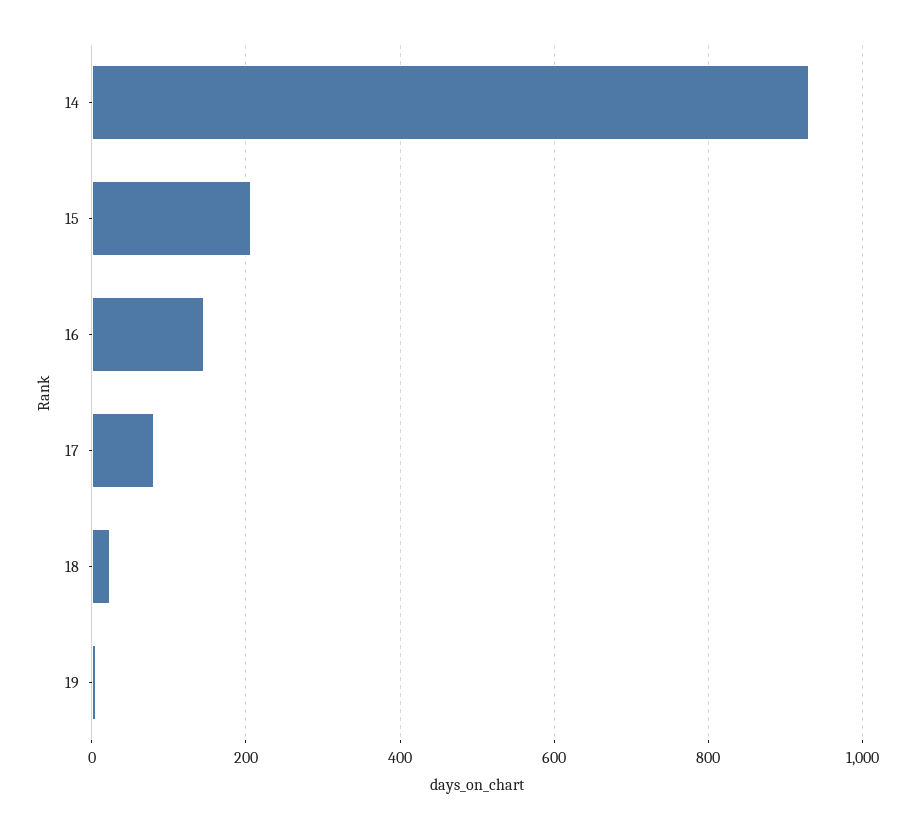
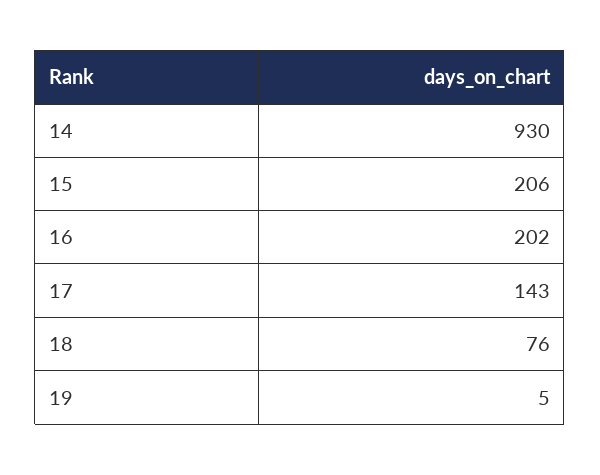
16: 140 -> 202
17: 80 -> 143
18: 20 -> 76

